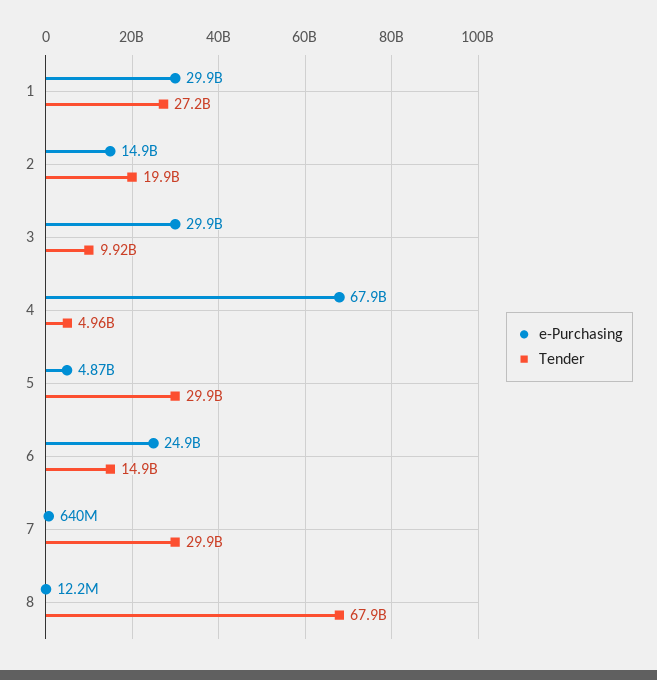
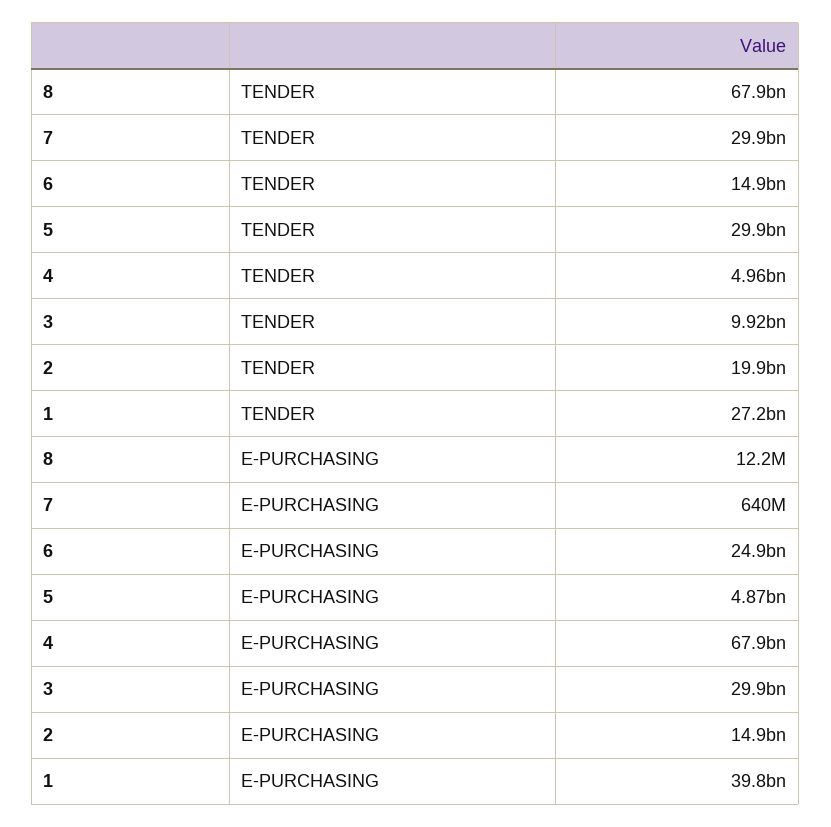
e-Purchasing, 1: 29900000000 -> 39800000000

